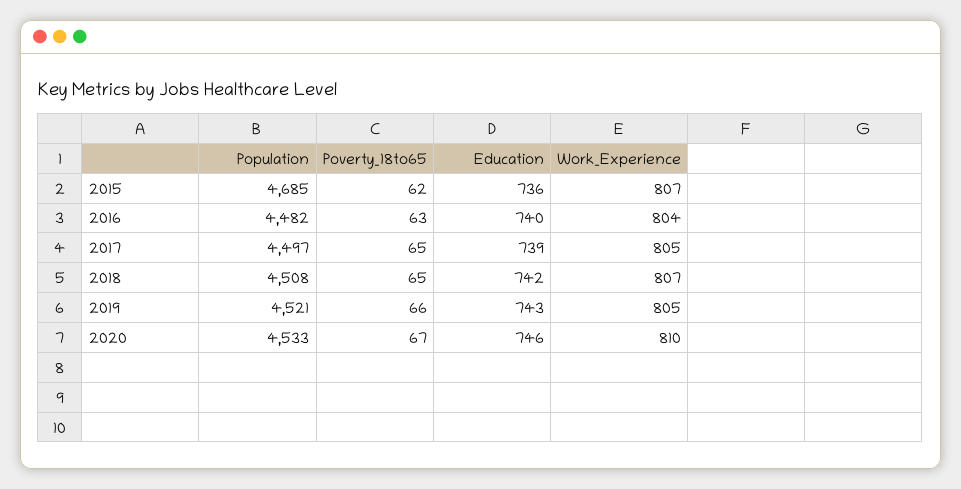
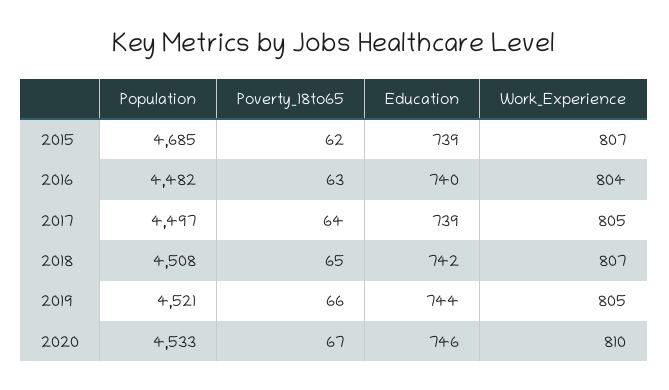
Education, 2015: 736 -> 739
Poverty_18to65, 2017: 65 -> 64
Education, 2019: 743 -> 744

